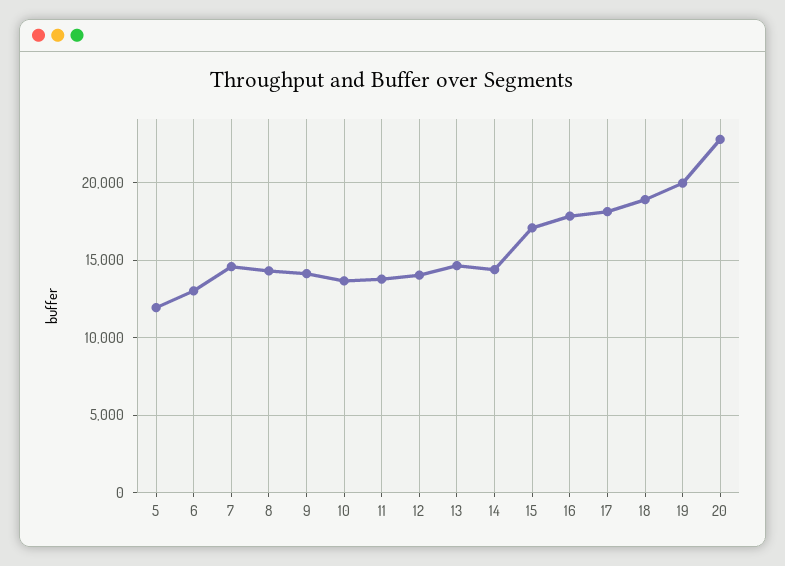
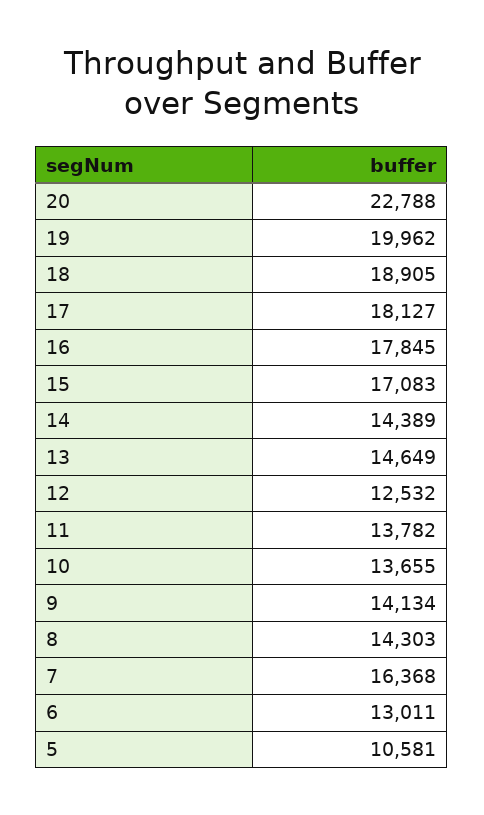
5: 12000 -> 10581
7: 14500 -> 16368
12: 14000 -> 12532

